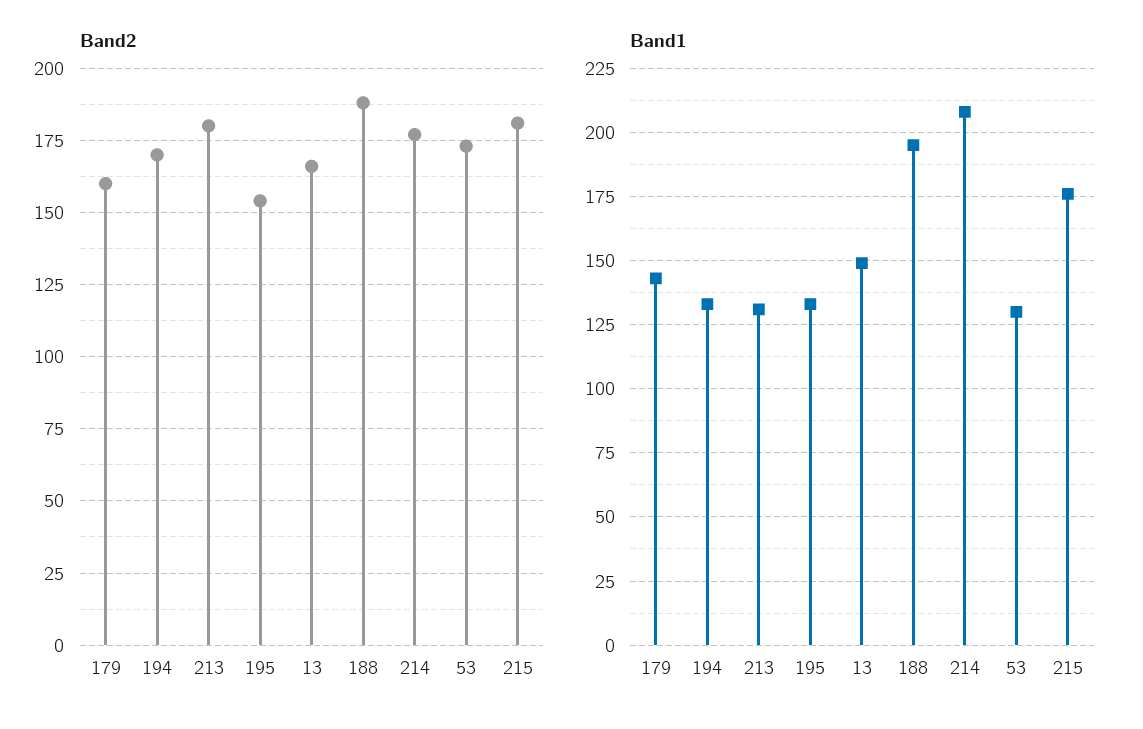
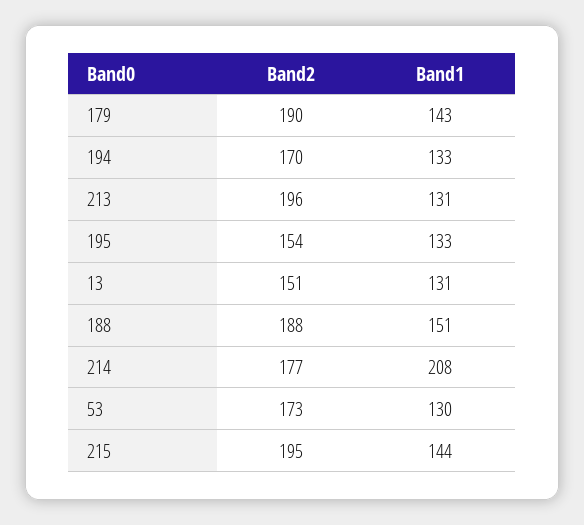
Band2, 179: 160 -> 190
Band2, 213: 180 -> 196
Band2, 13: 165 -> 151
Band2, 215: 180 -> 195
Band1, 13: 150 -> 131
Band1, 188: 195 -> 151
Band1, 215: 175 -> 144

